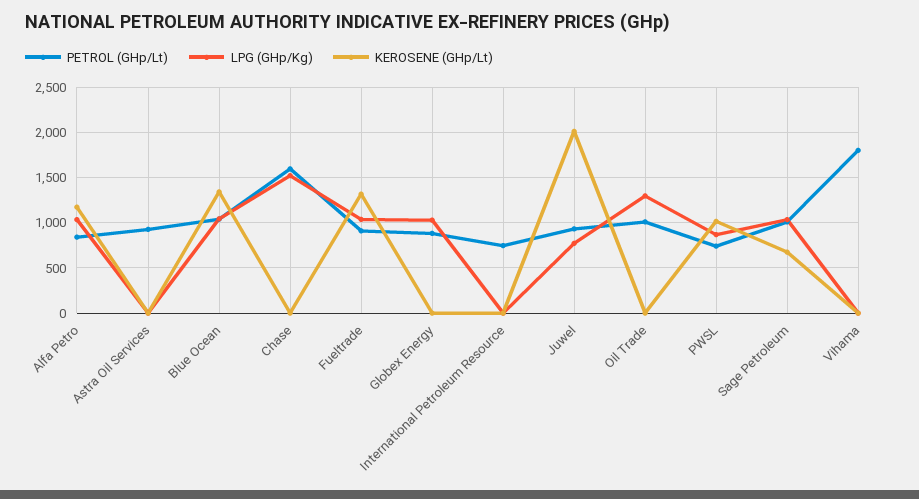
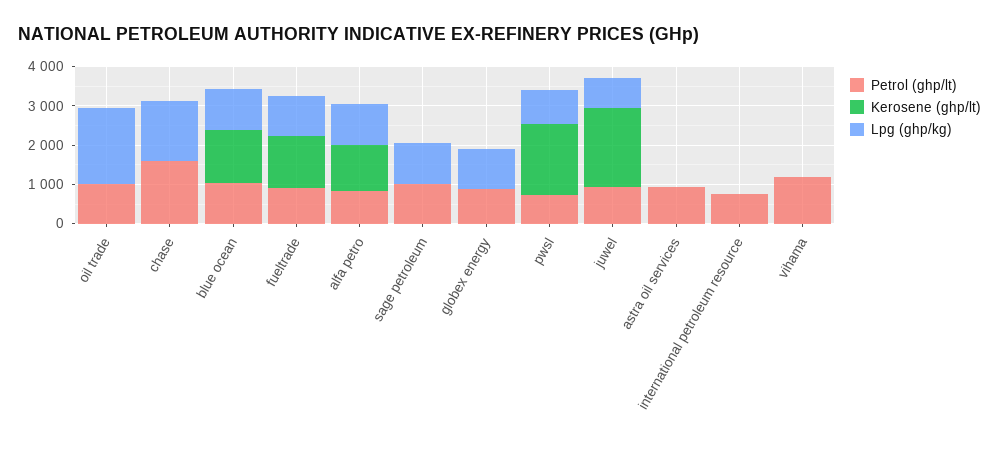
LPG (GHp/Kg), Oil Trade: 1300 -> 2000
KEROSENE (GHp/Lt), PWSL: 1000 -> 1750
KEROSENE (GHp/Lt), Sage Petroleum: 700 -> 0
PETROL (GHp/Lt), Vihama: 1800 -> 1250

